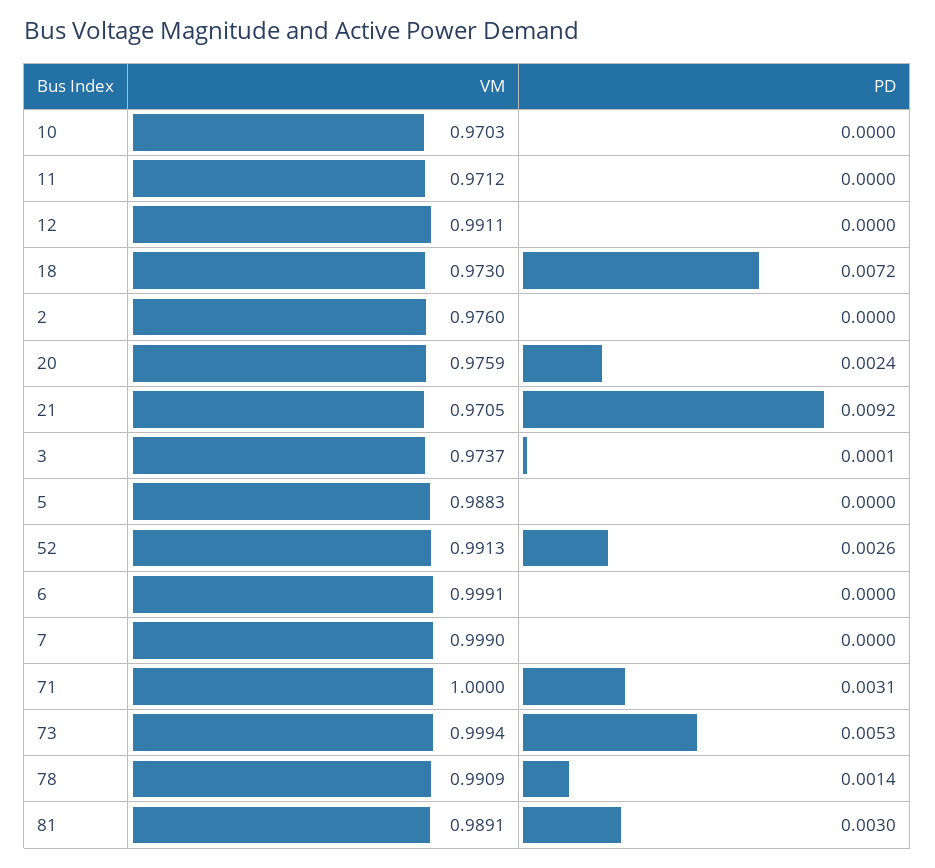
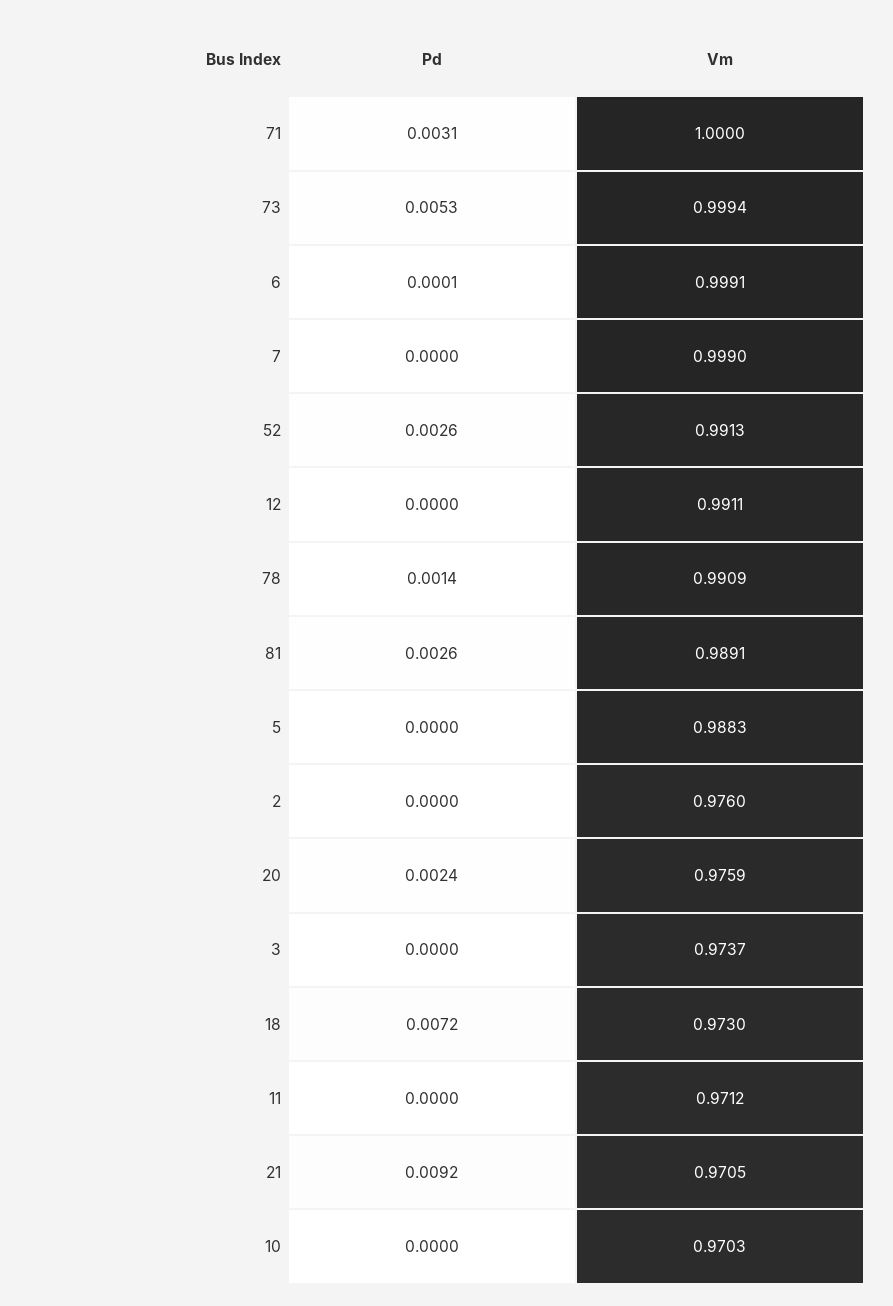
PD, 3: 0.0001 -> 0
PD, 6: 0 -> 0.0001
PD, 81: 0.003 -> 0.0026

